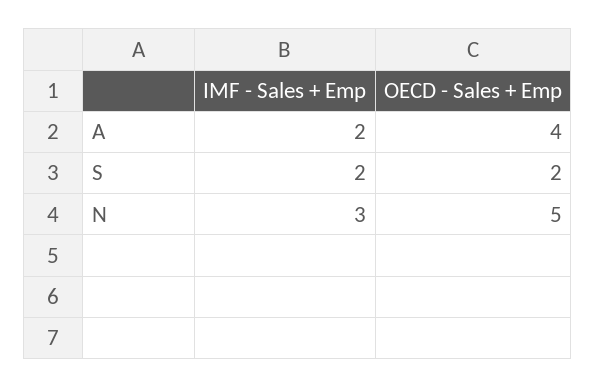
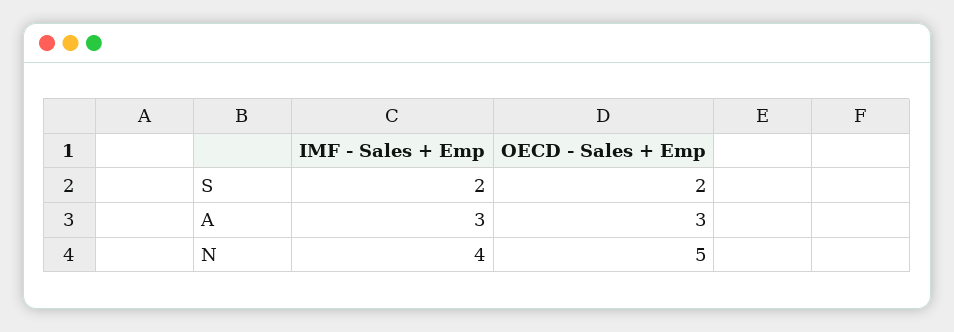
IMF - Sales + Emp, A: 2 -> 3
OECD - Sales + Emp, A: 4 -> 3
IMF - Sales + Emp, N: 3 -> 4

